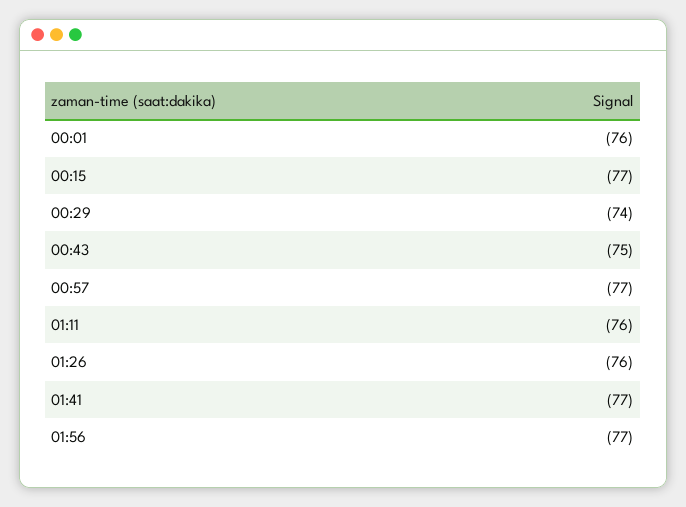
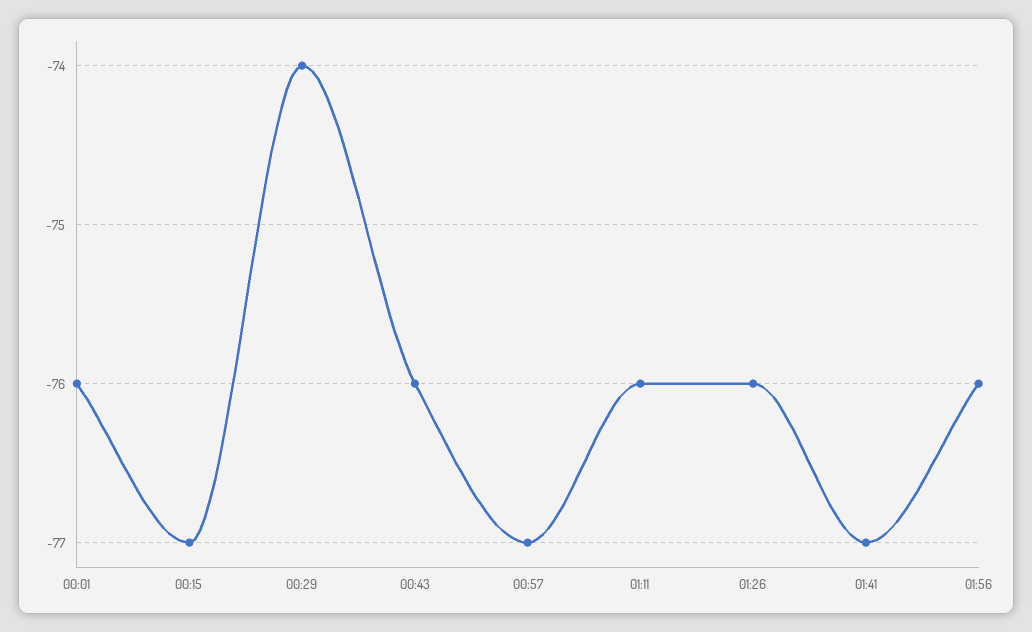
00:43: -75 -> -76
01:56: -77 -> -76

